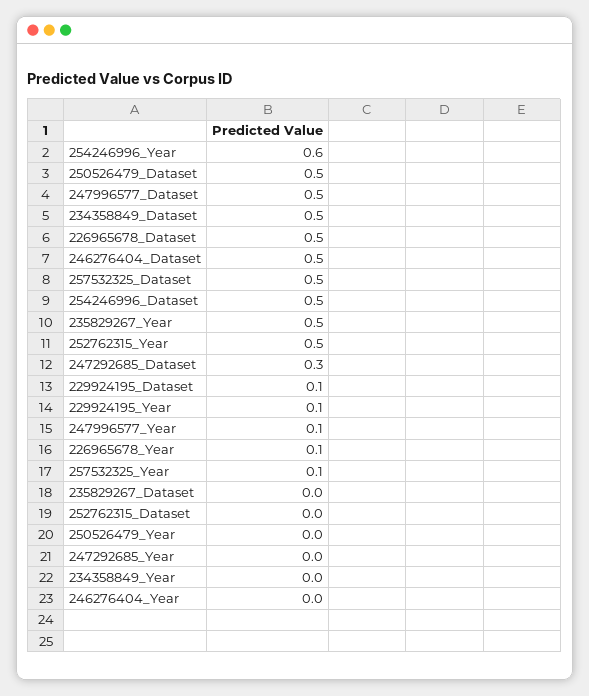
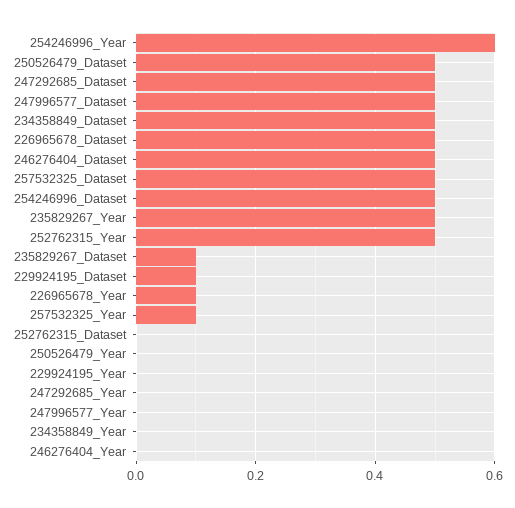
247292685_Dataset: 0.3 -> 0.5
229924195_Year: 0.1 -> 0
247996577_Year: 0.1 -> 0
235829267_Dataset: 0 -> 0.1

